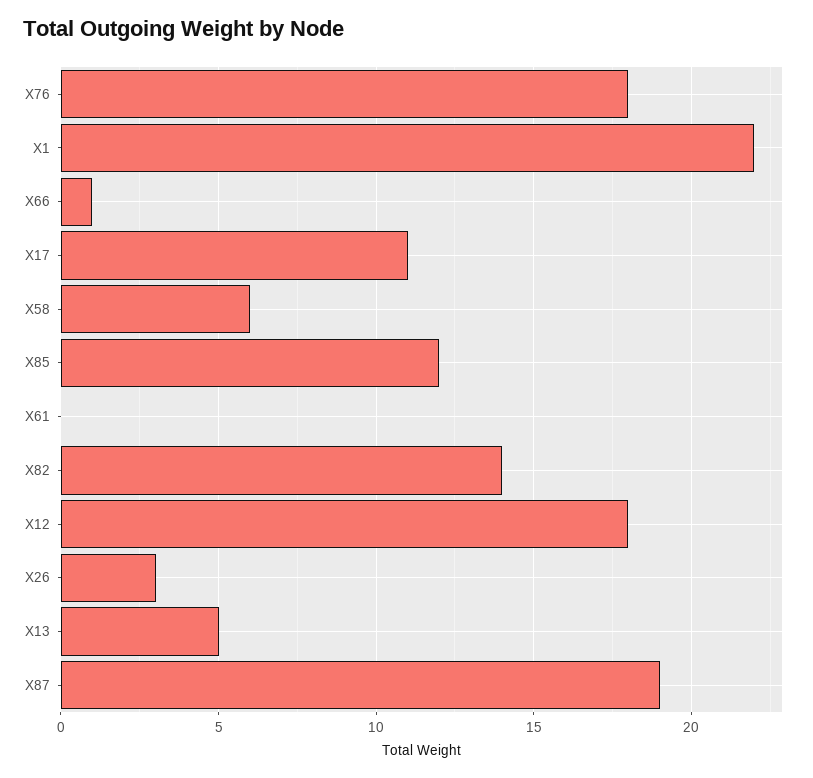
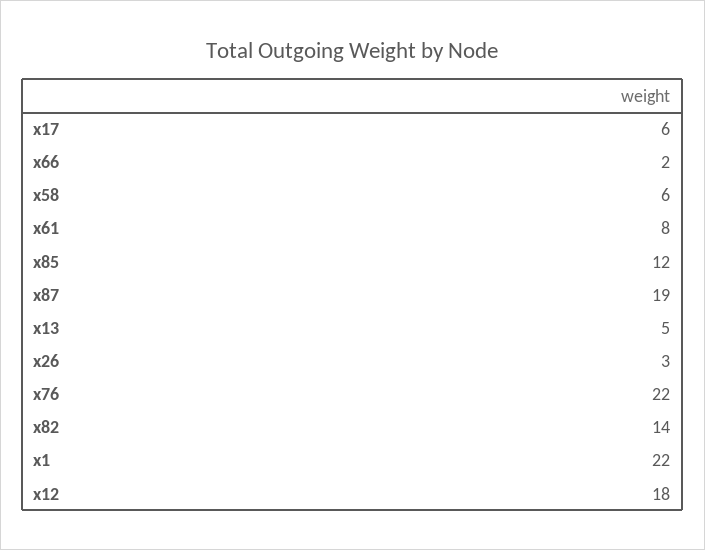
X76: 18 -> 22
X66: 1 -> 2
X17: 11 -> 6
X61: 0 -> 8

